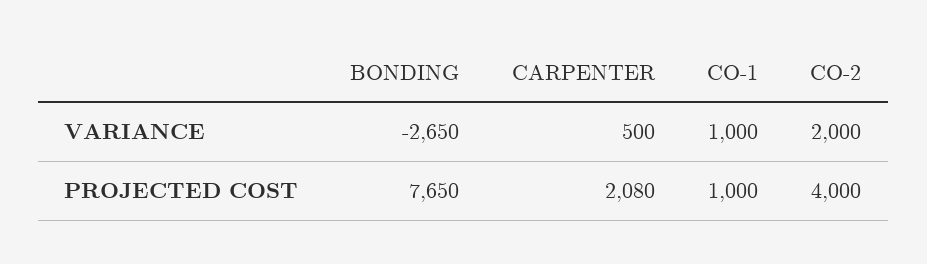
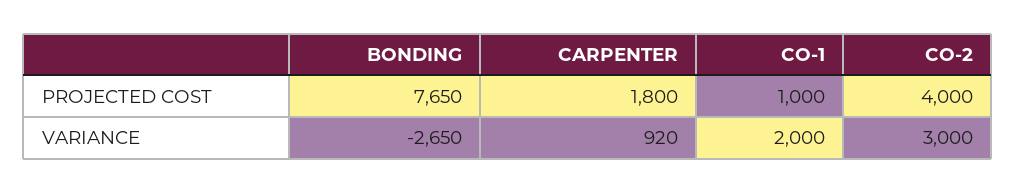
CARPENTER, VARIANCE: 500 -> 920
CO-1, VARIANCE: 1000 -> 2000
CO-2, VARIANCE: 2000 -> 3000
CARPENTER, PROJECTED COST: 2080 -> 1800

